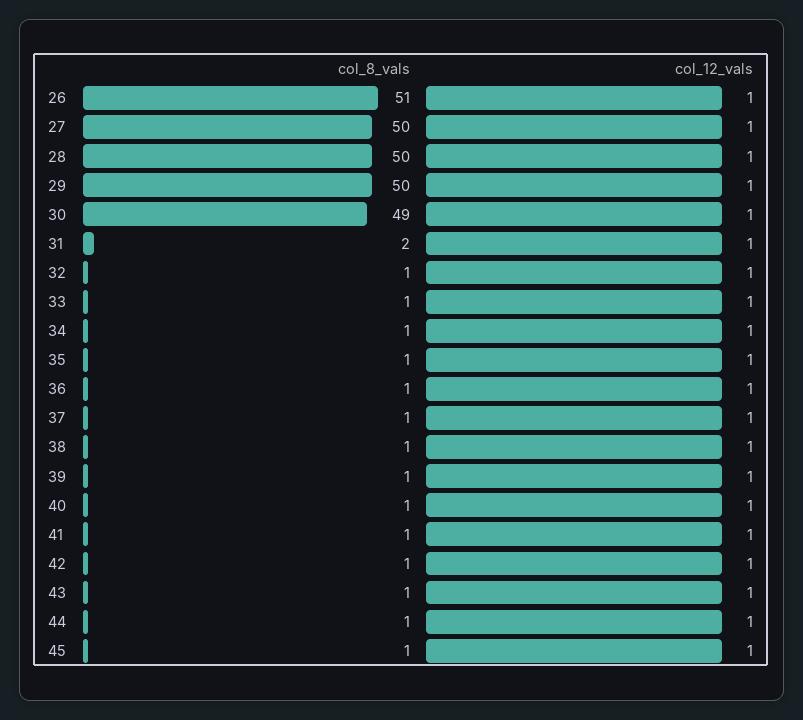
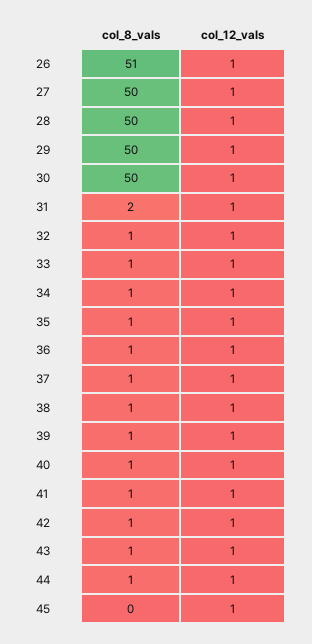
col_8_vals, 30: 49 -> 50
col_8_vals, 45: 1 -> 0

